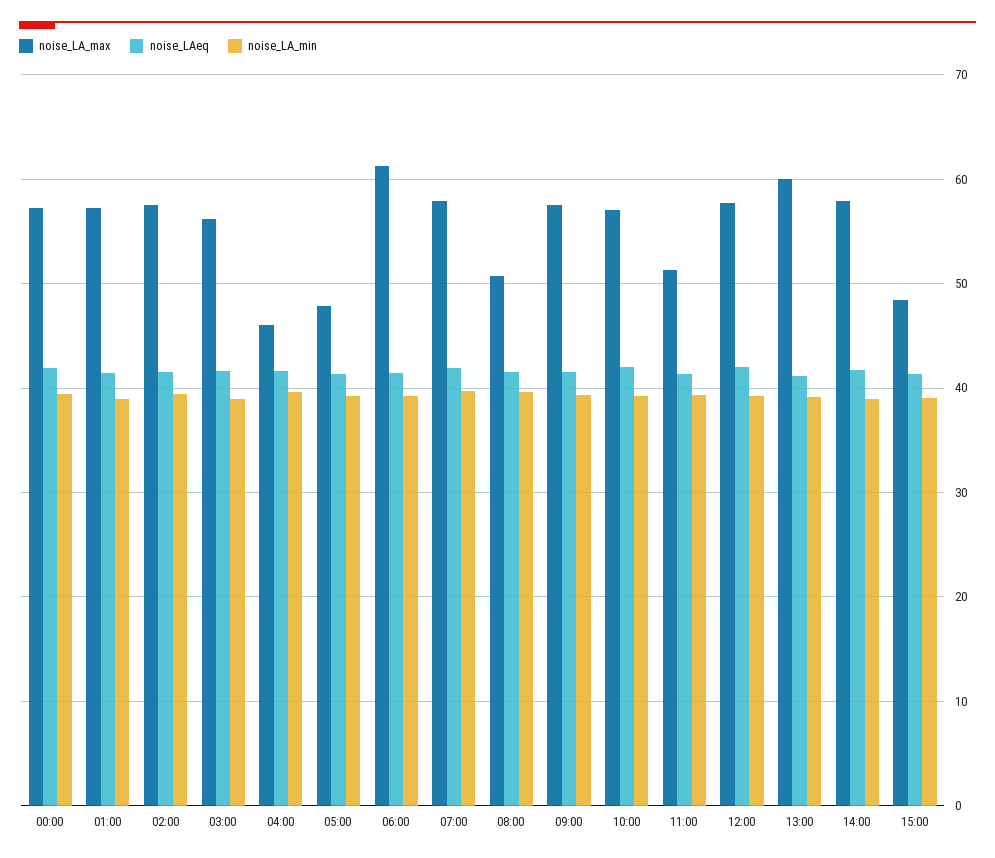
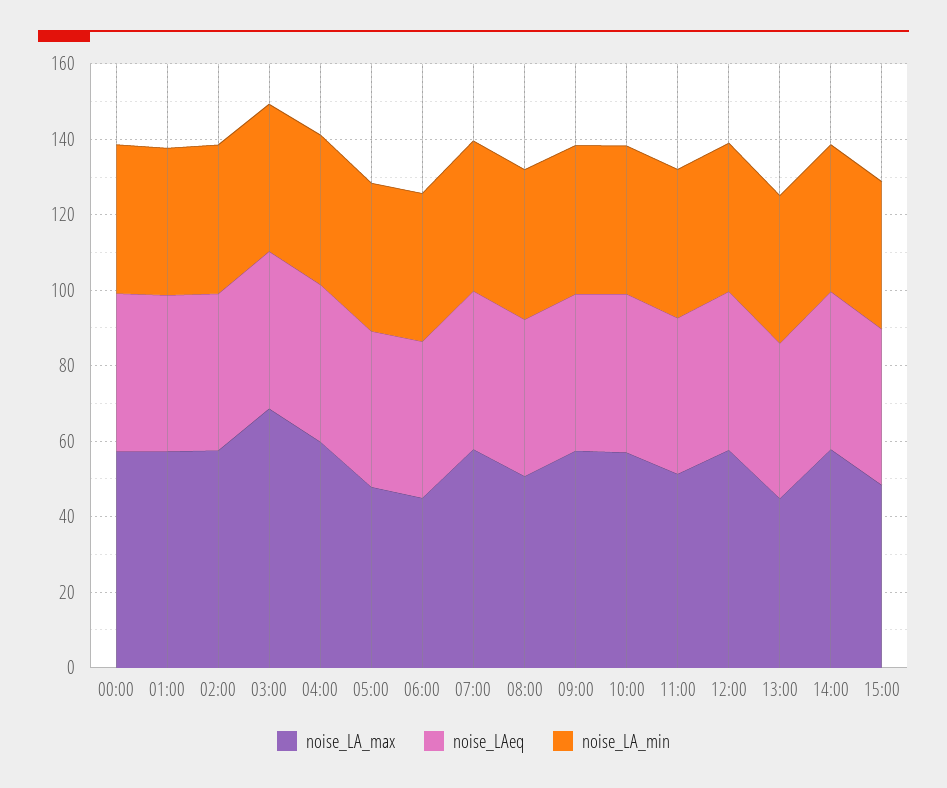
noise_LA_max, 03:00: 56 -> 70
noise_LA_max, 04:00: 46 -> 60
noise_LA_max, 06:00: 61 -> 45
noise_LA_max, 13:00: 60 -> 45

